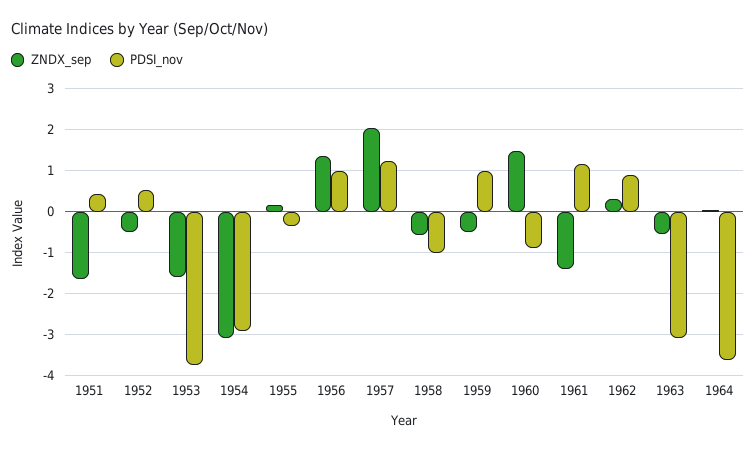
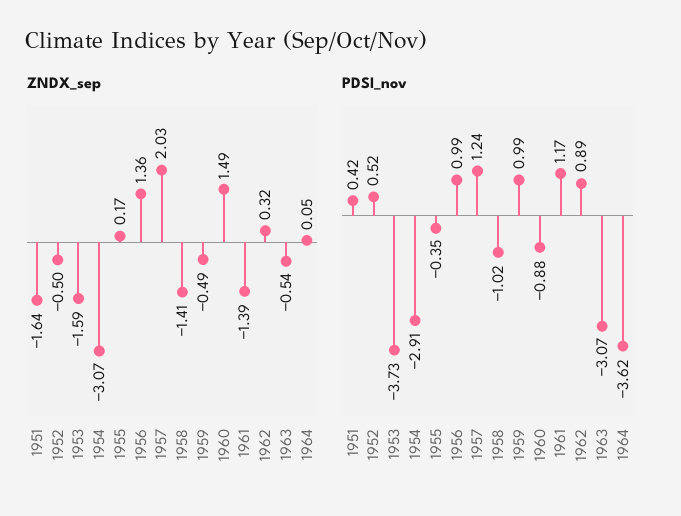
ZNDX_sep, 1958: -0.6 -> -1.41

